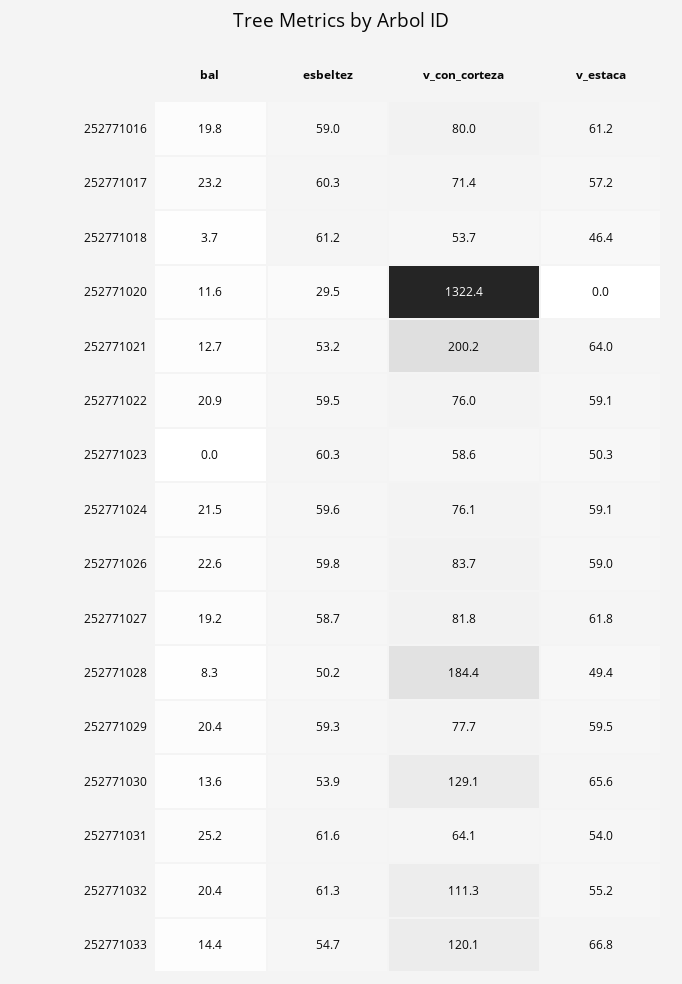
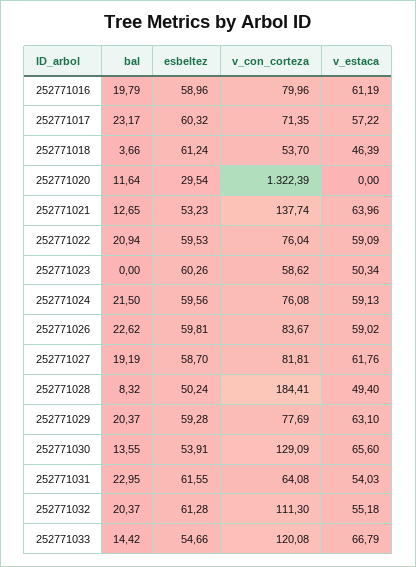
v_con_corteza, 252771021: 200.2 -> 137.74
v_estaca, 252771029: 59.5 -> 63.1
bal, 252771031: 25.2 -> 22.95

